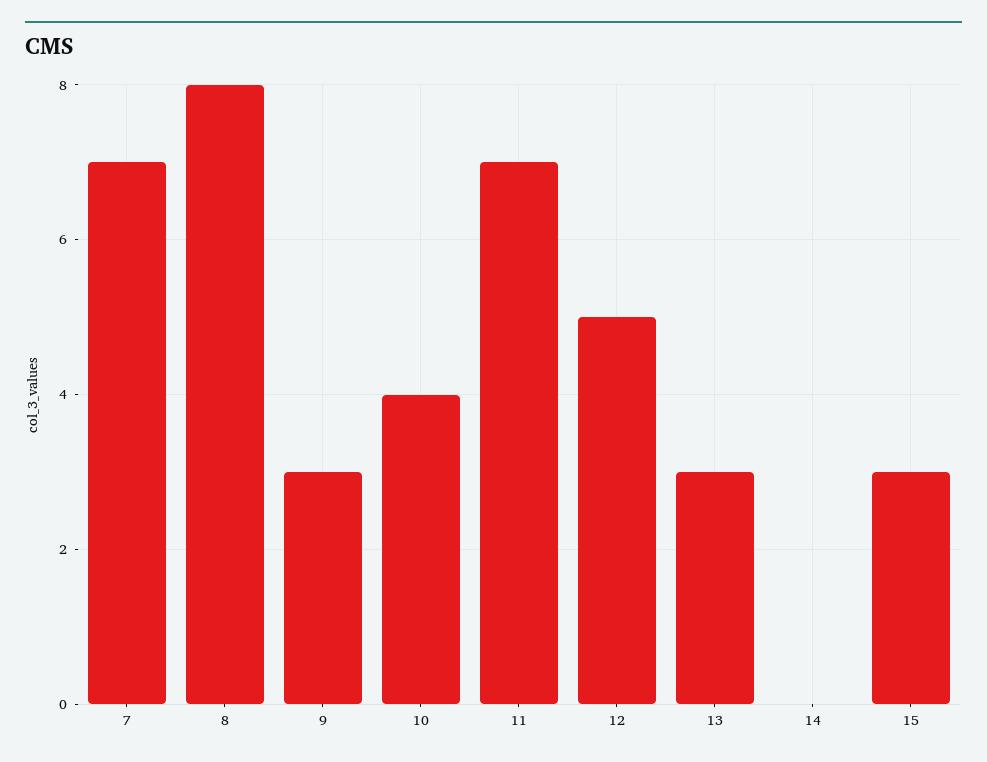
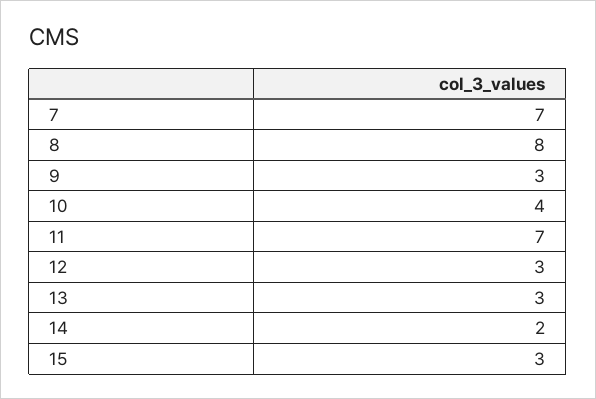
12: 5 -> 3
14: 0 -> 2

